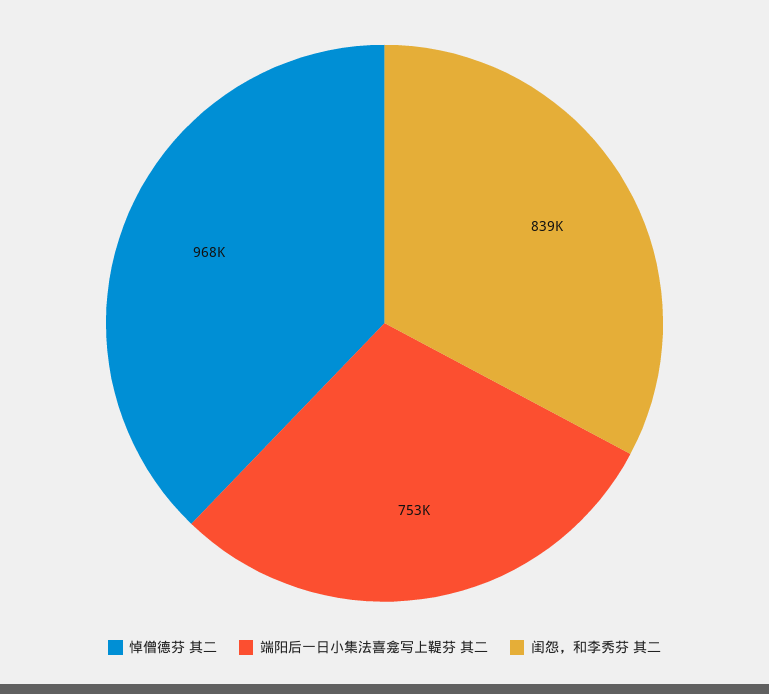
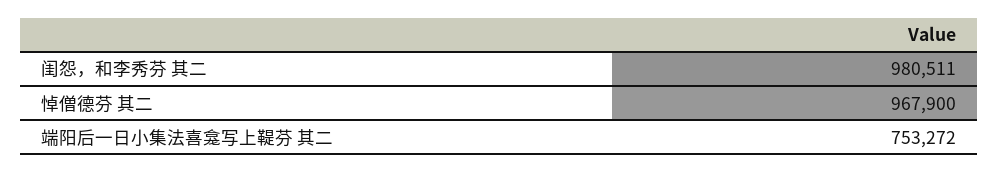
闺怨，和李秀芬 其二: 839000 -> 980511

